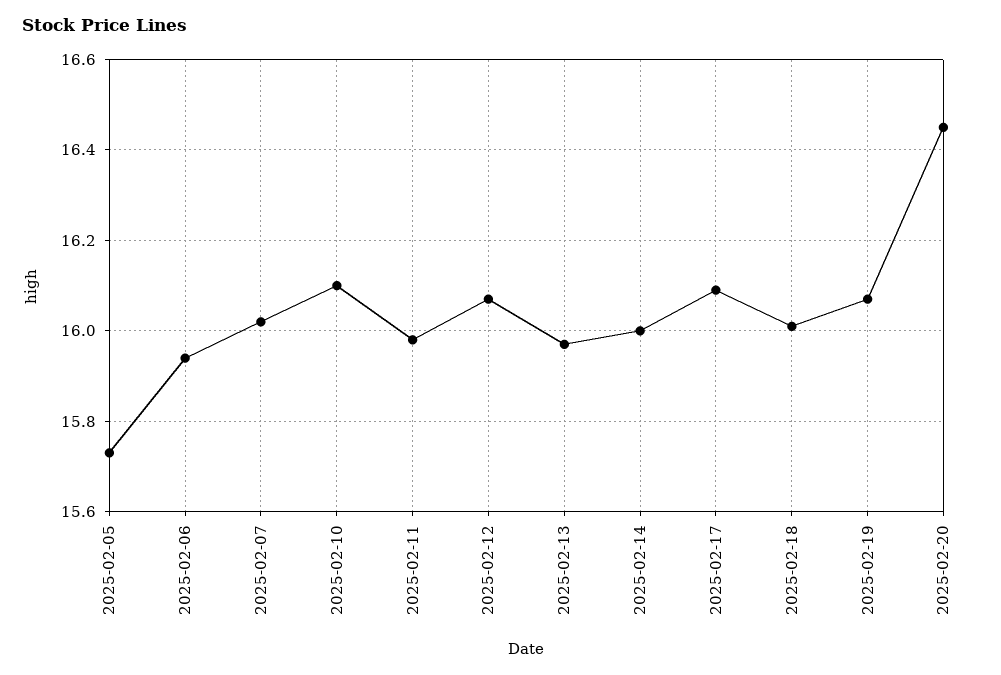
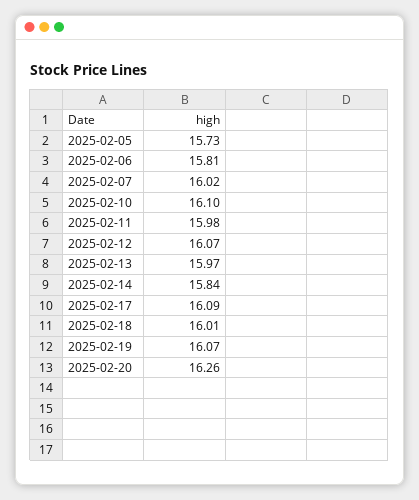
2025-02-06: 15.95 -> 15.81
2025-02-14: 16 -> 15.84
2025-02-20: 16.45 -> 16.26

